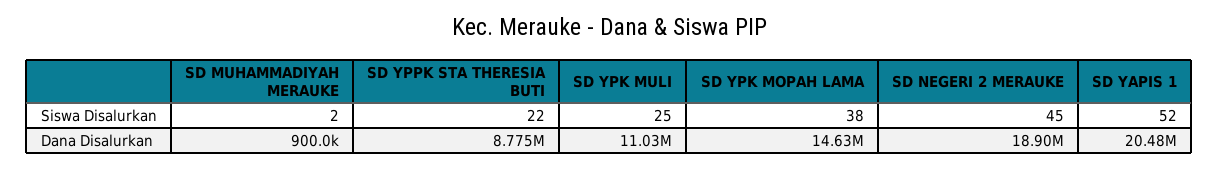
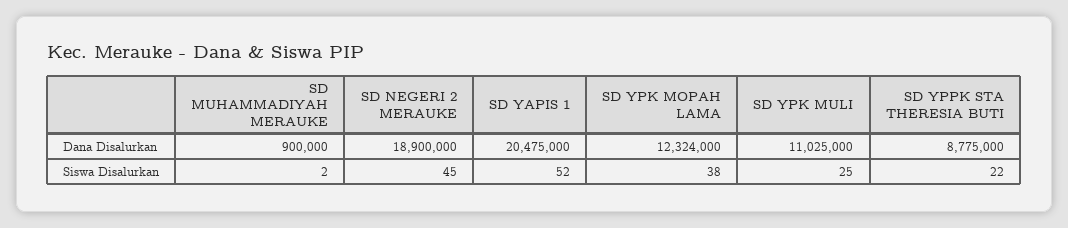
SD YPK MOPAH LAMA, Dana Disalurkan: 14630000 -> 12324000

